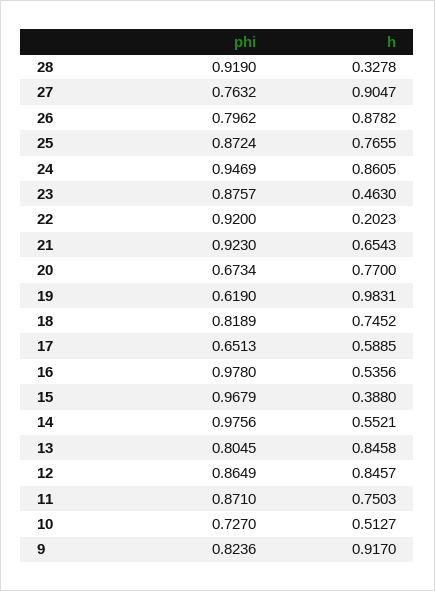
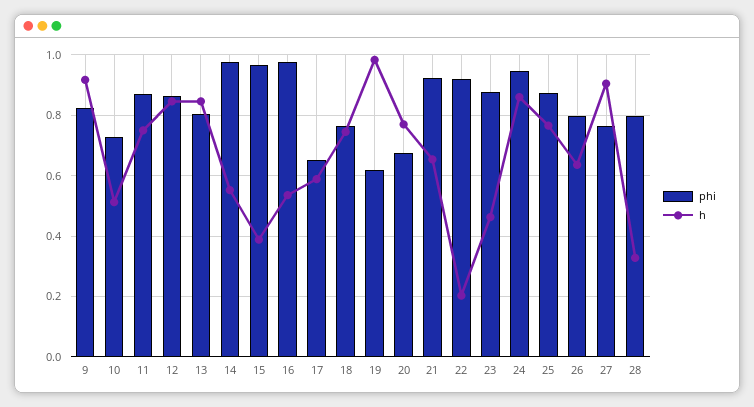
phi, 28: 0.919 -> 0.8
h, 26: 0.8782 -> 0.64
phi, 18: 0.8189 -> 0.76

